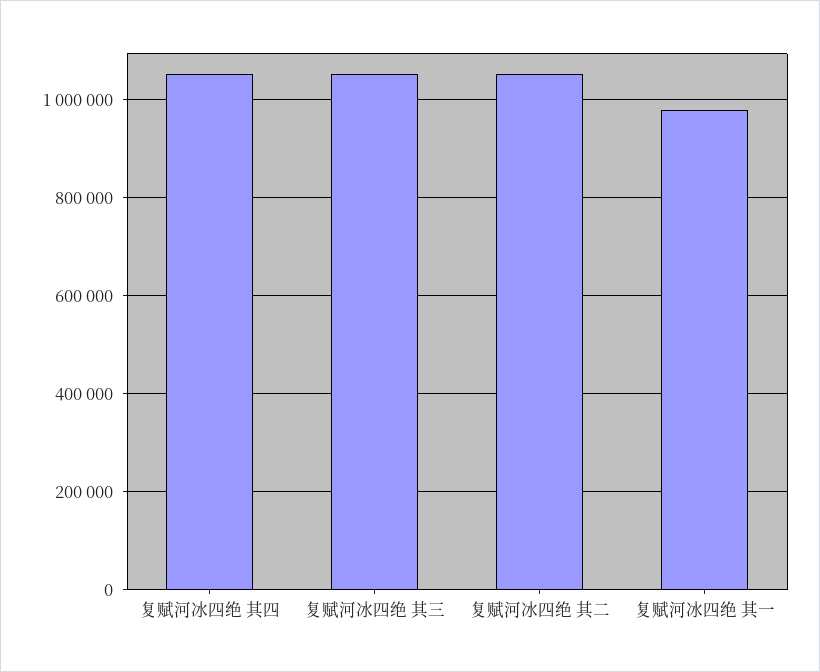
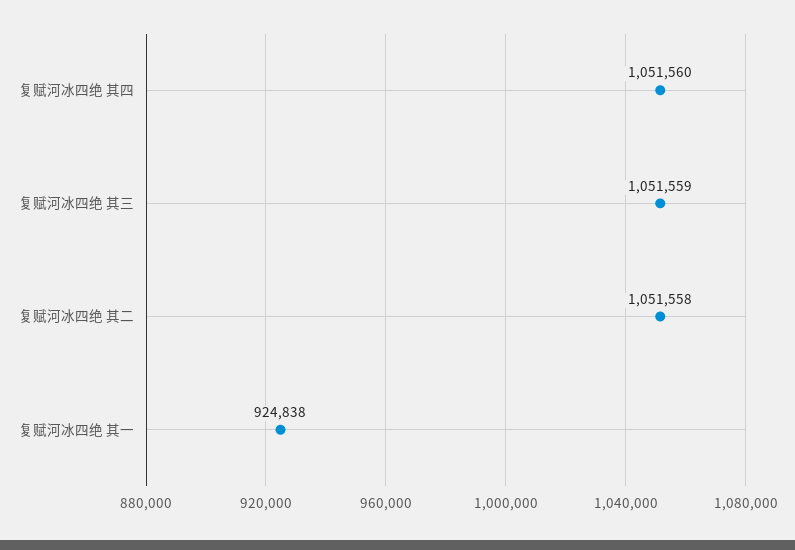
复赋河冰四绝 其一: 980000 -> 924838

